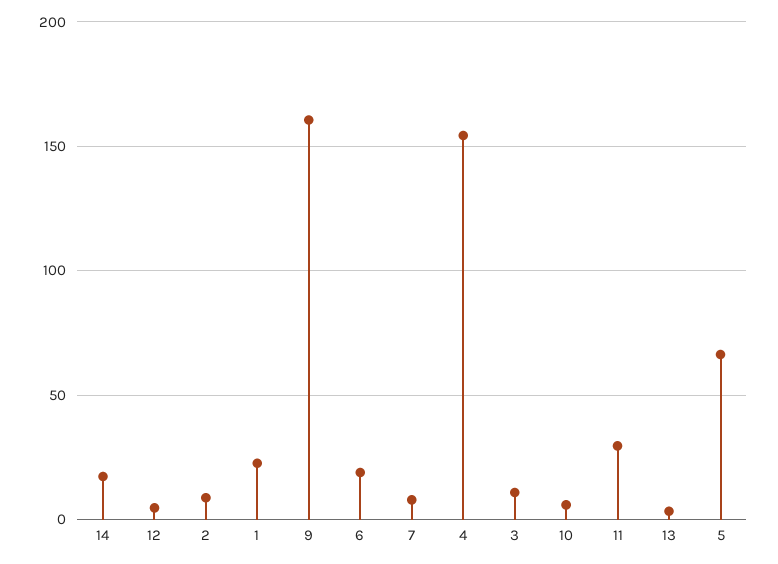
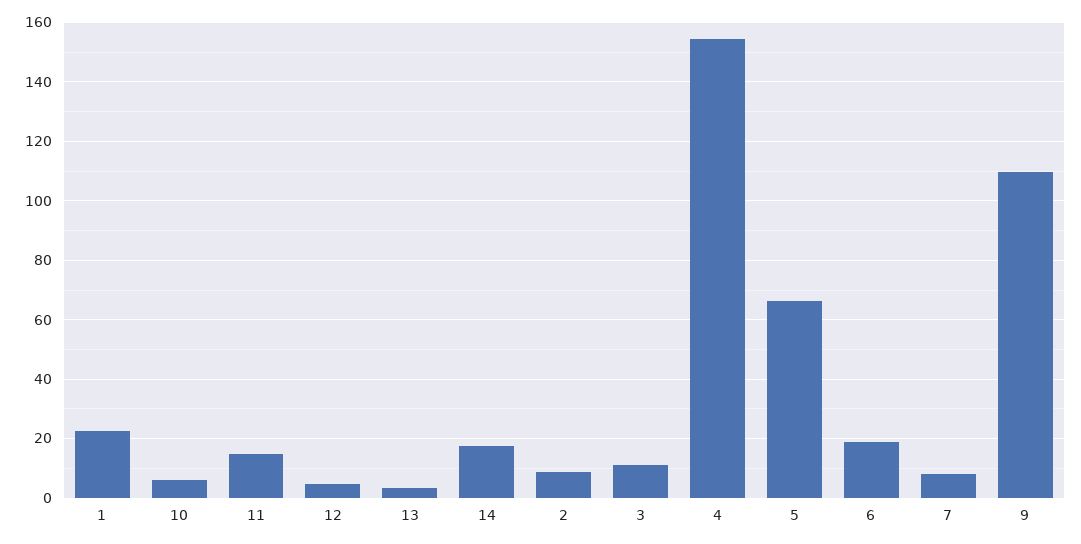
9: 160 -> 110
11: 30 -> 15

